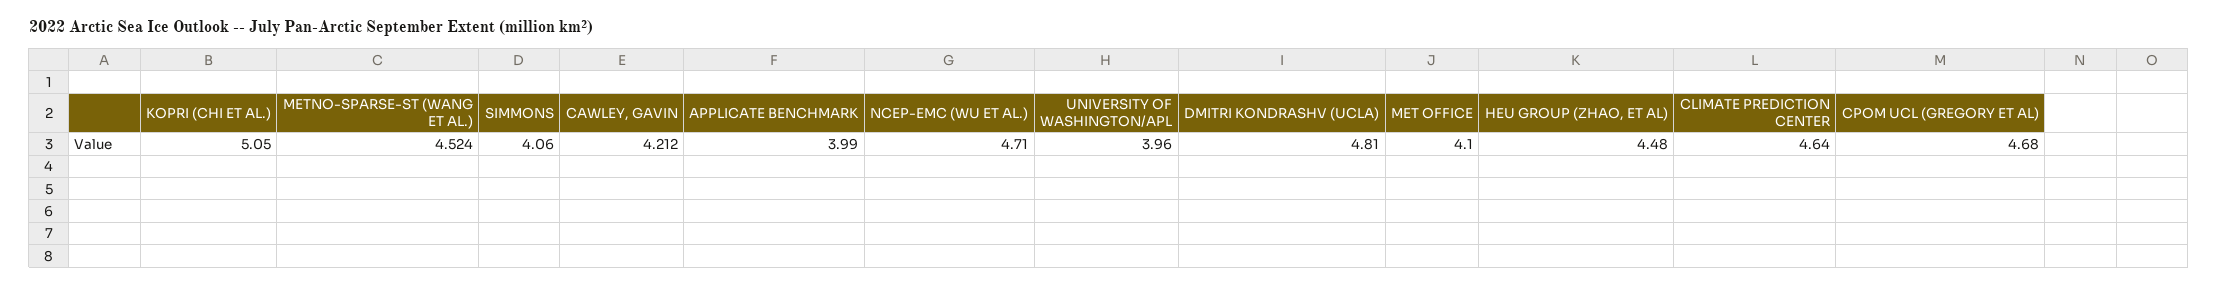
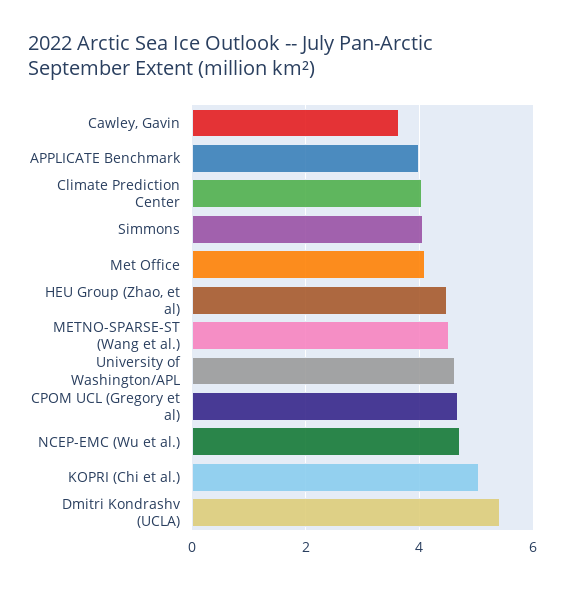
CAWLEY, GAVIN: 4.212 -> 3.6
UNIVERSITY OF WASHINGTON/APL: 3.96 -> 4.6
DMITRI KONDRASHV (UCLA): 4.81 -> 5.4
CLIMATE PREDICTION CENTER: 4.64 -> 4

